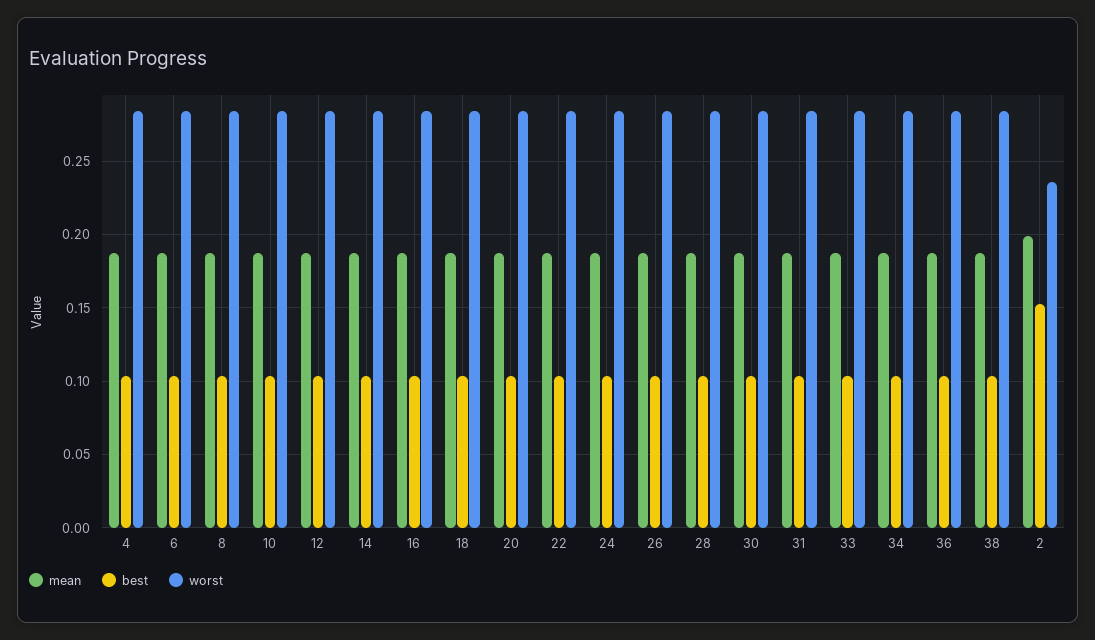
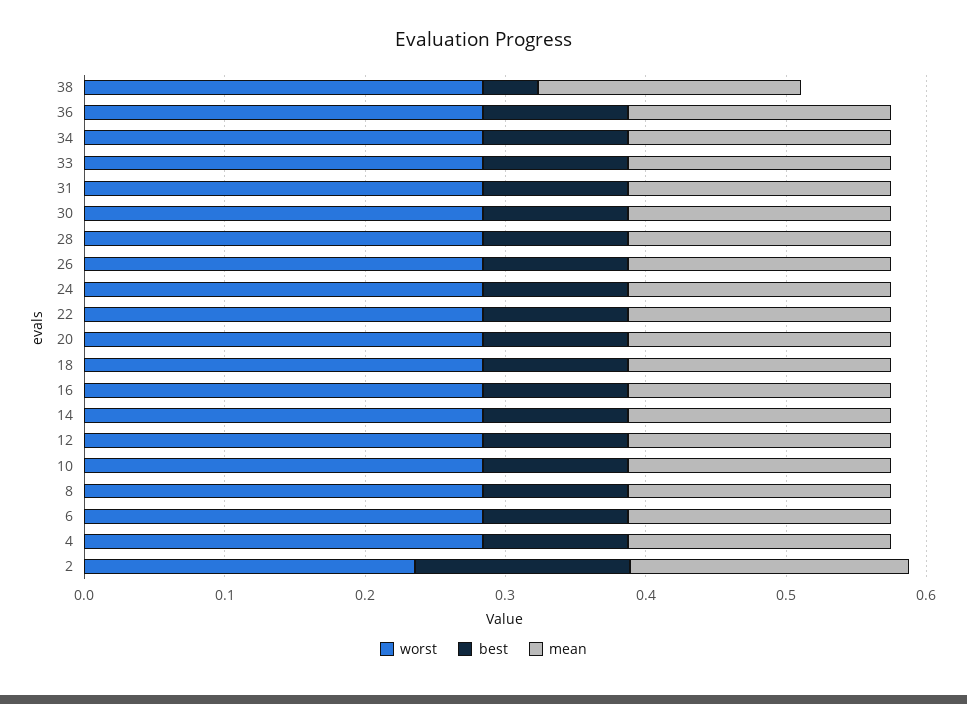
best, 38: 0.105 -> 0.04

